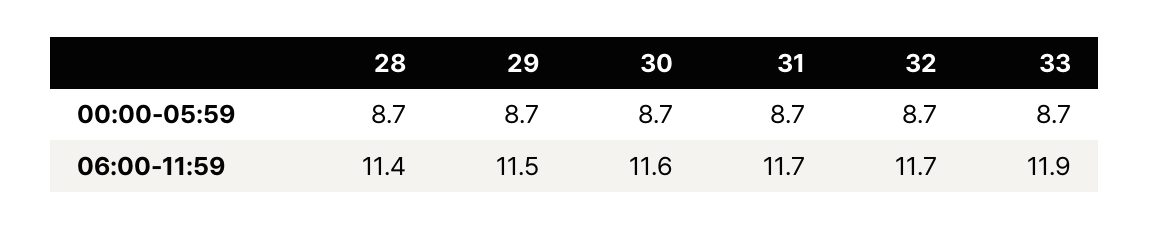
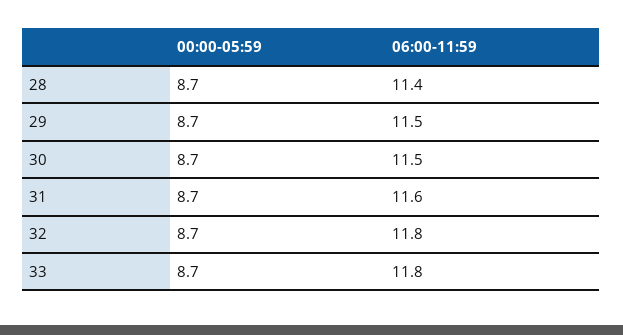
30, 06:00-11:59: 11.6 -> 11.5
31, 06:00-11:59: 11.7 -> 11.6
32, 06:00-11:59: 11.7 -> 11.8
33, 06:00-11:59: 11.9 -> 11.8

